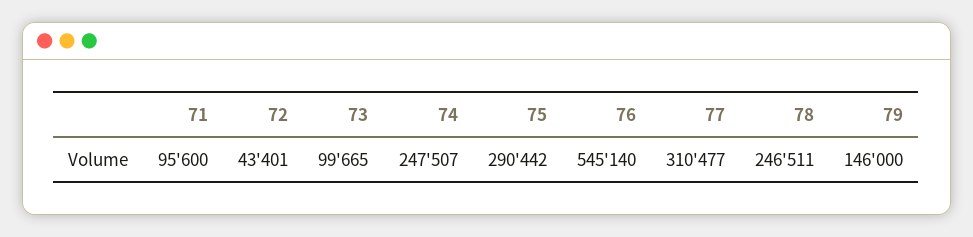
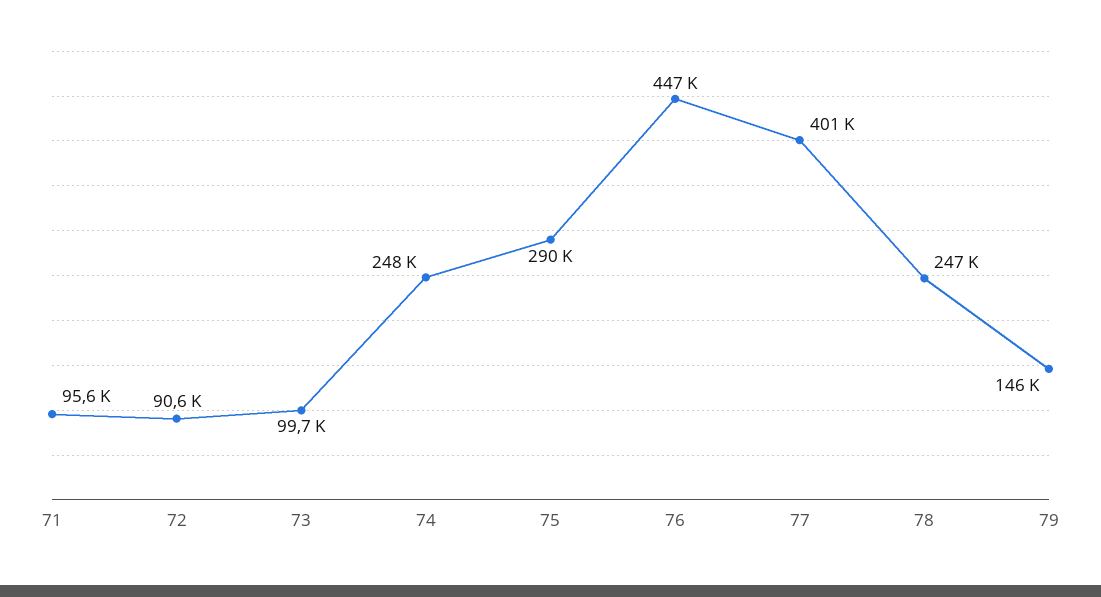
72: 43401 -> 90600
76: 545140 -> 447000
77: 310477 -> 401000

